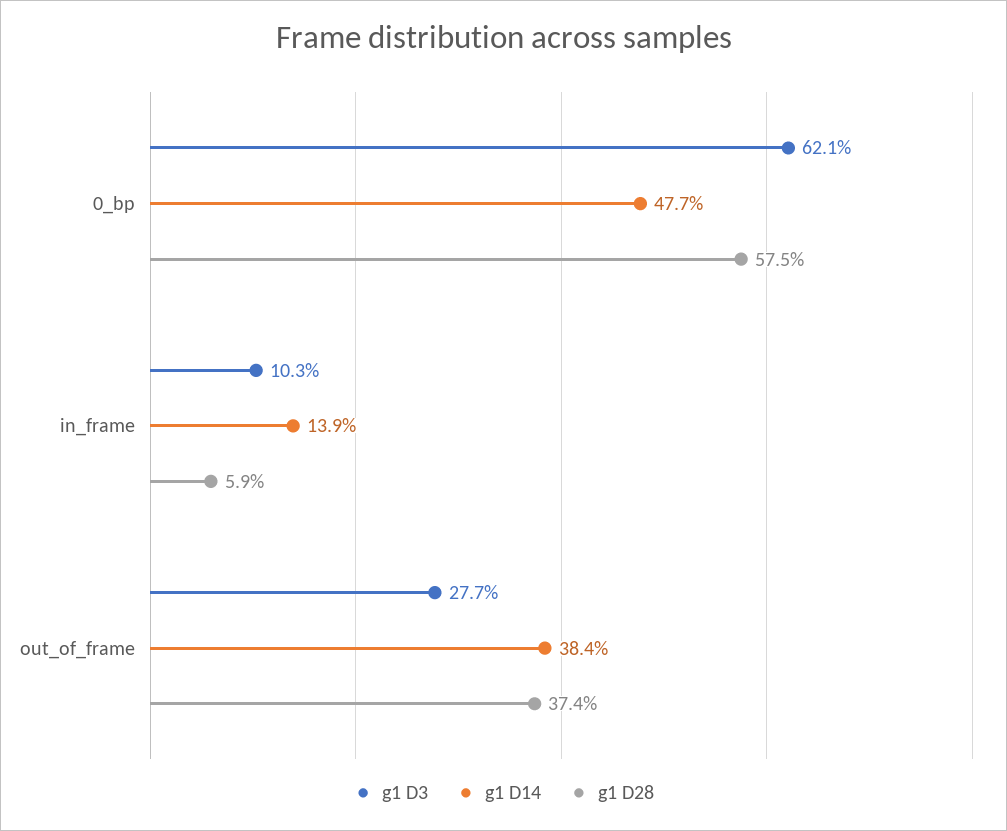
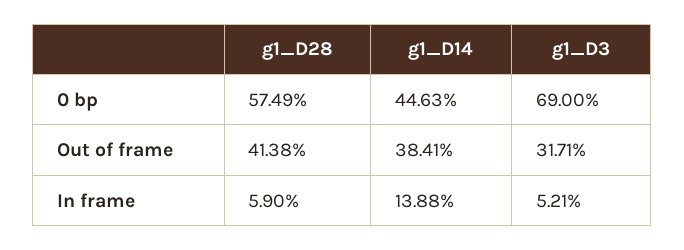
g1 D3, 0_bp: 62.1 -> 69
g1 D14, 0_bp: 47.7 -> 44.63
g1 D3, in_frame: 10.3 -> 5.21
g1 D3, out_of_frame: 27.7 -> 31.71
g1 D28, out_of_frame: 37.4 -> 41.38

